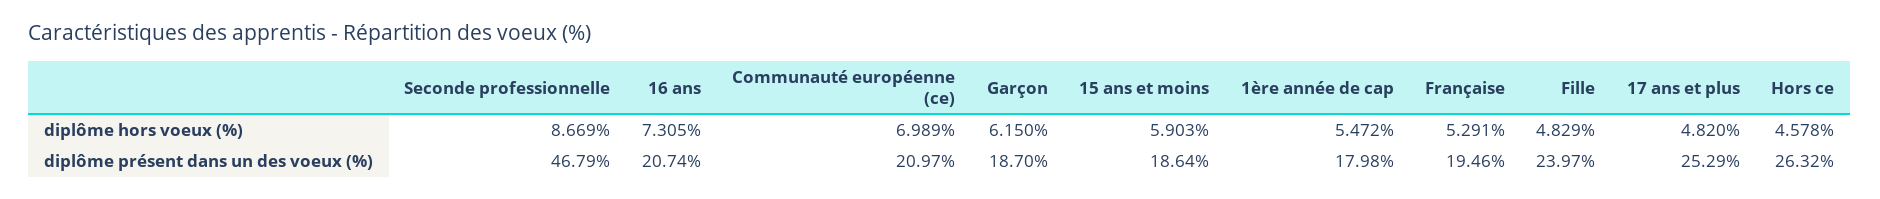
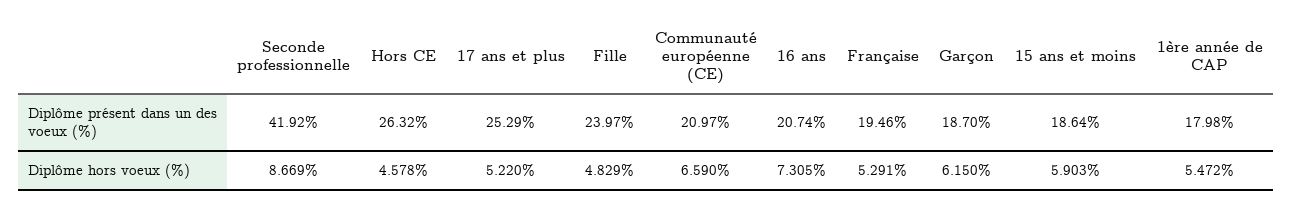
Communauté européenne (ce), diplôme hors voeux (%): 6.989 -> 6.59
17 ans et plus, diplôme hors voeux (%): 4.82 -> 5.22
Seconde professionnelle, diplôme présent dans un des voeux (%): 46.79 -> 41.92

